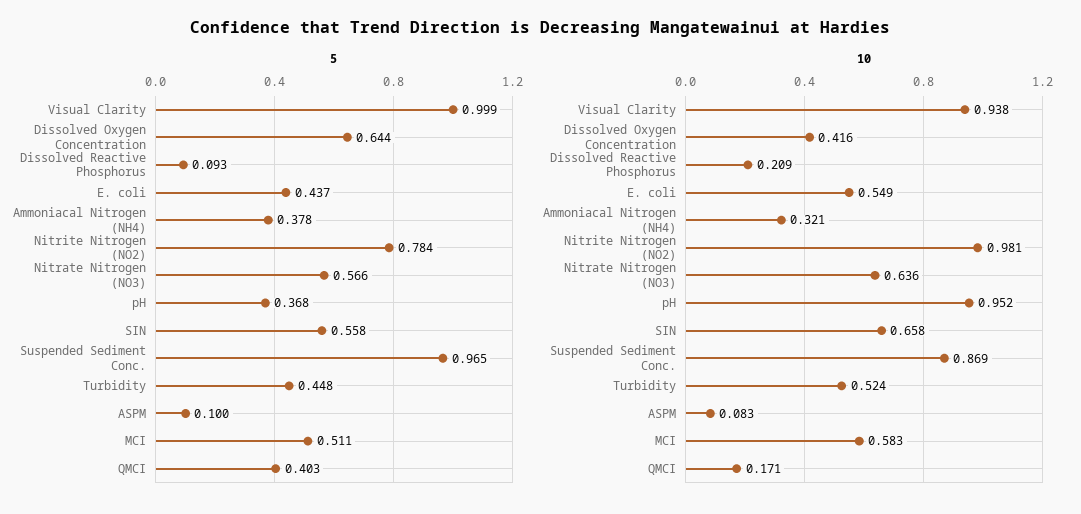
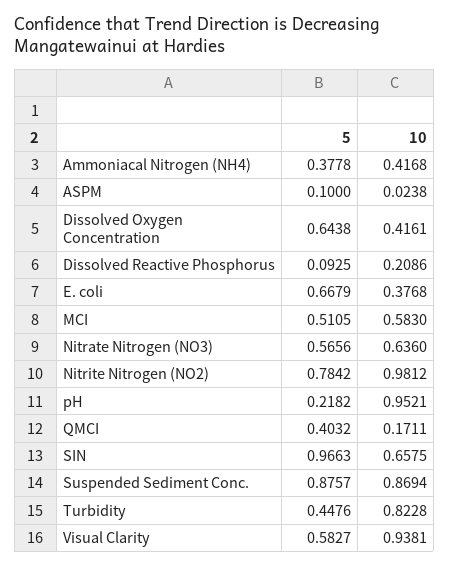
5, Visual Clarity: 0.999 -> 0.5827
5, E. coli: 0.437 -> 0.6679
5, pH: 0.368 -> 0.2182
5, SIN: 0.558 -> 0.9663
5, Suspended Sediment Conc.: 0.965 -> 0.8757
10, E. coli: 0.549 -> 0.3768
10, Ammoniacal Nitrogen (NH4): 0.321 -> 0.4168
10, Turbidity: 0.524 -> 0.8228
10, ASPM: 0.083 -> 0.0238

